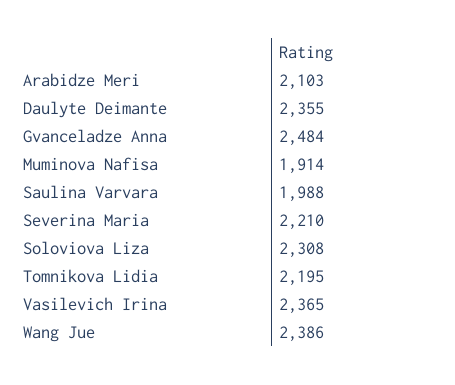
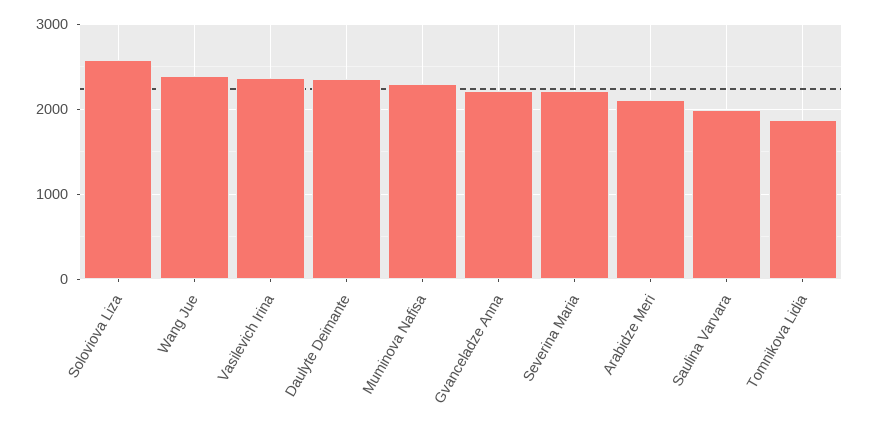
Gvanceladze Anna: 2484 -> 2200
Muminova Nafisa: 1914 -> 2300
Soloviova Liza: 2308 -> 2600
Tomnikova Lidia: 2195 -> 1900

